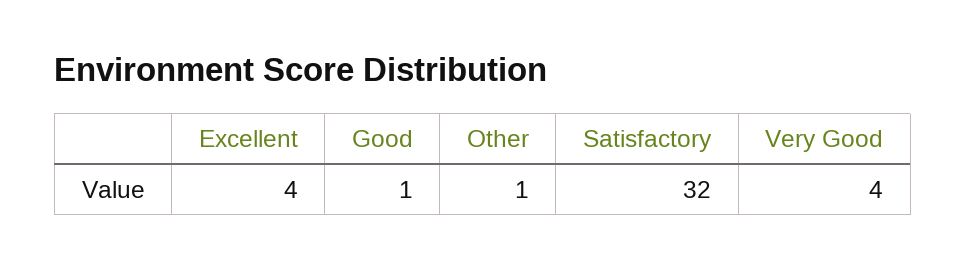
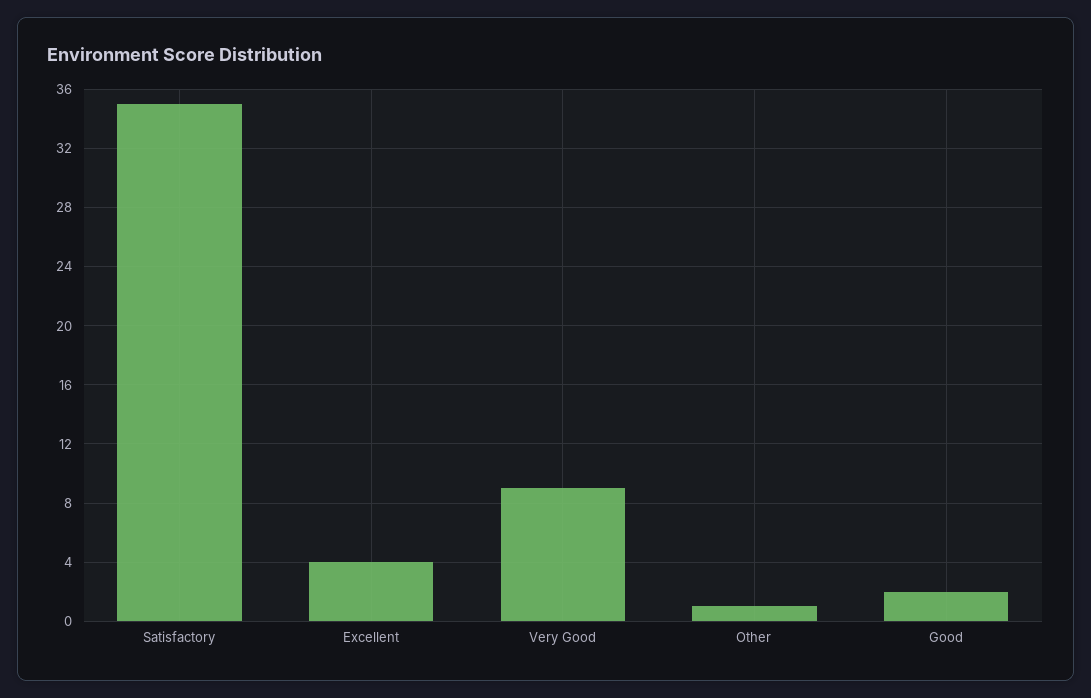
Good: 1 -> 2
Satisfactory: 32 -> 35
Very Good: 4 -> 9

